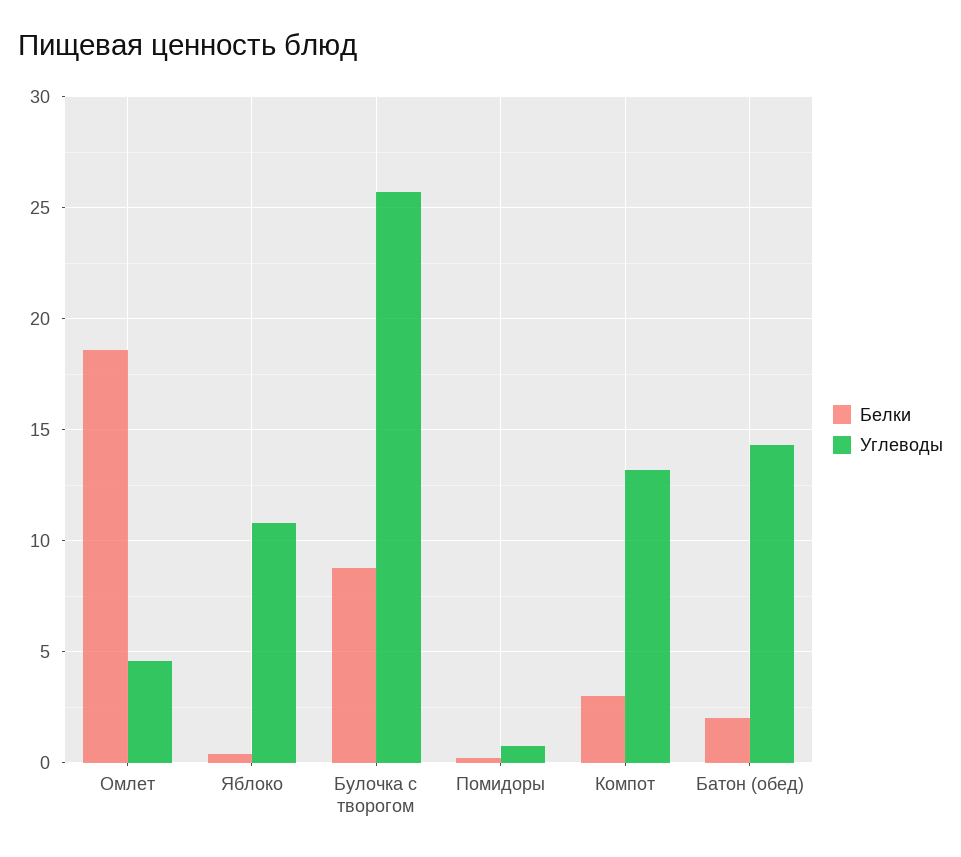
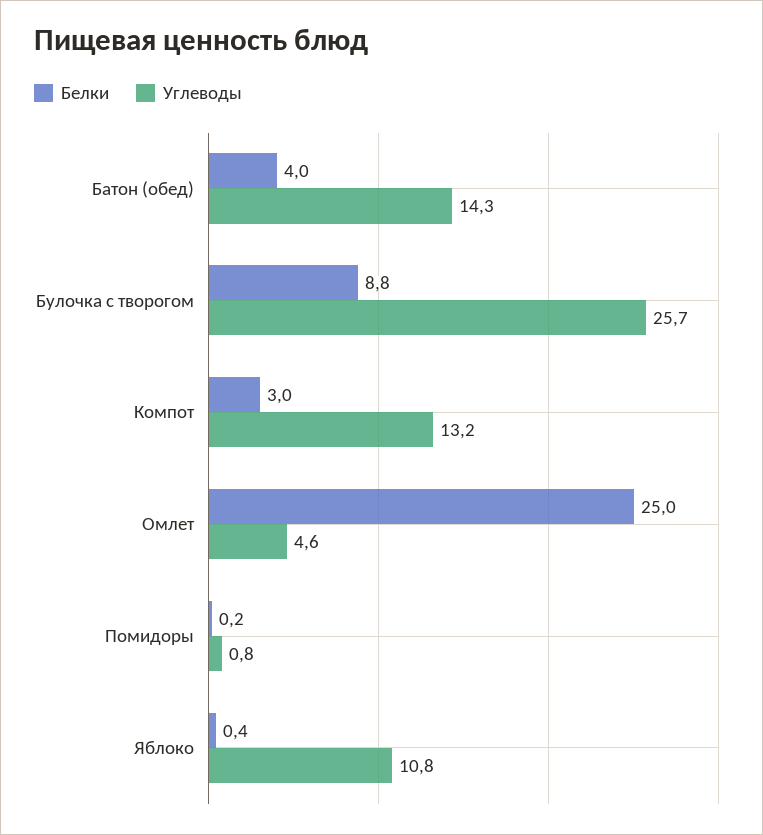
Белки, Омлет: 18.5 -> 25
Белки, Батон (обед): 2 -> 4

